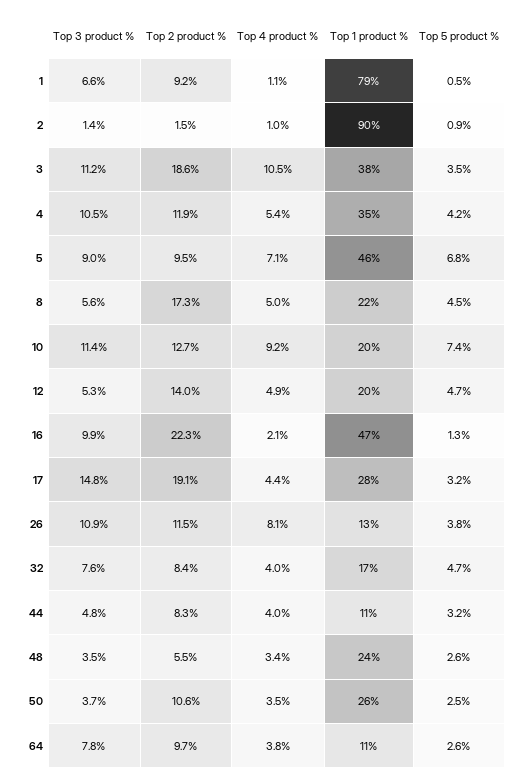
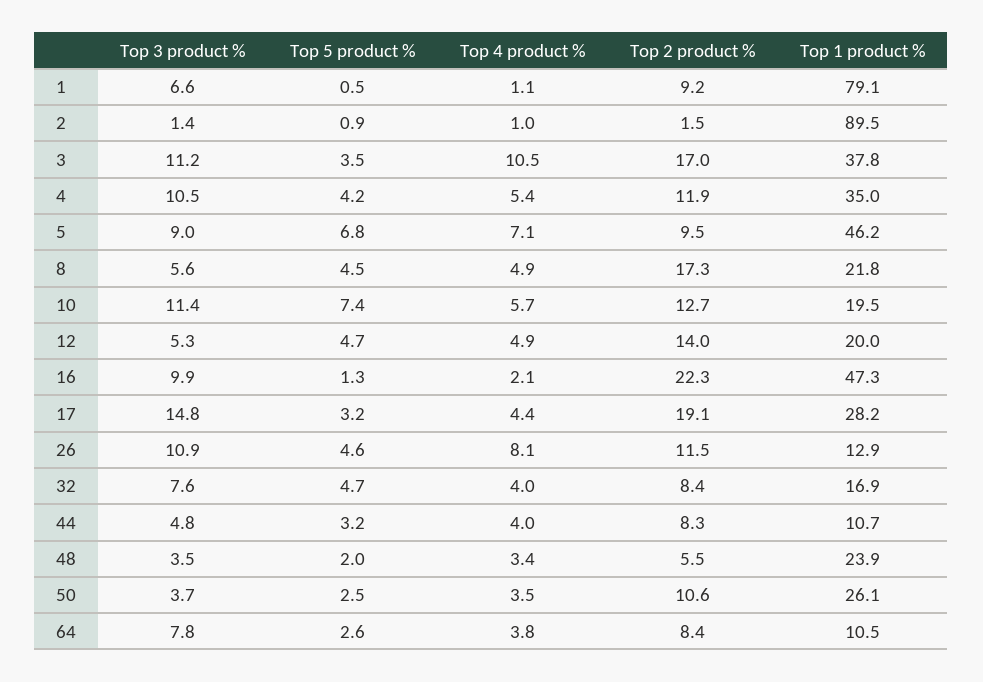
Top 2 product %, 3: 18.6 -> 17
Top 4 product %, 8: 5 -> 4.9
Top 4 product %, 10: 9.2 -> 5.7
Top 5 product %, 26: 3.8 -> 4.6
Top 5 product %, 48: 2.6 -> 2
Top 2 product %, 64: 9.7 -> 8.4

